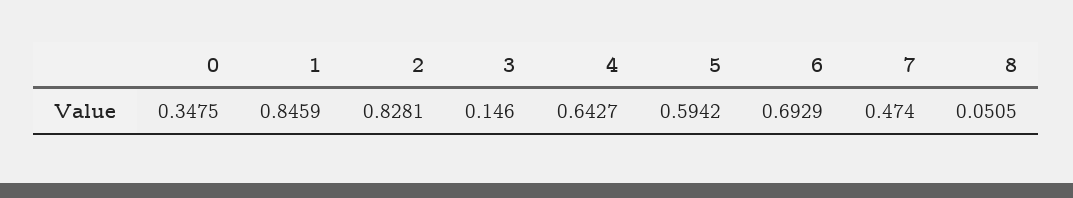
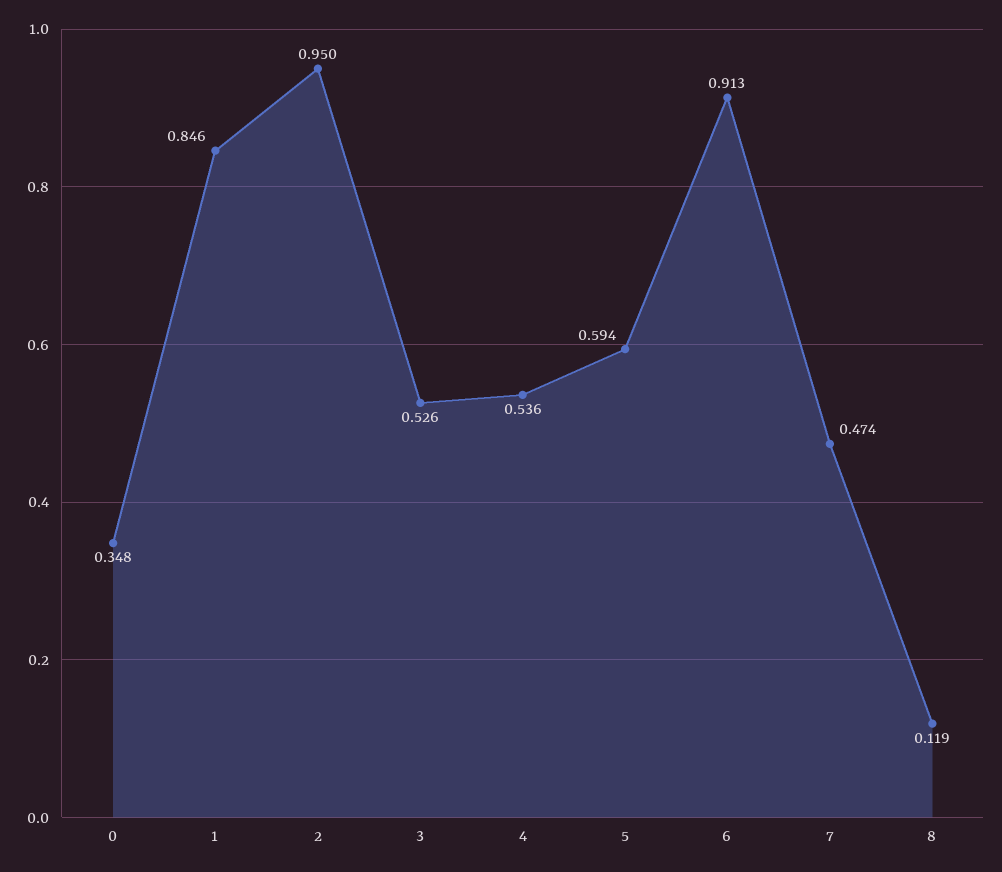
2: 0.8281 -> 0.95
3: 0.146 -> 0.526
4: 0.6427 -> 0.536
6: 0.6929 -> 0.913
8: 0.0505 -> 0.119

